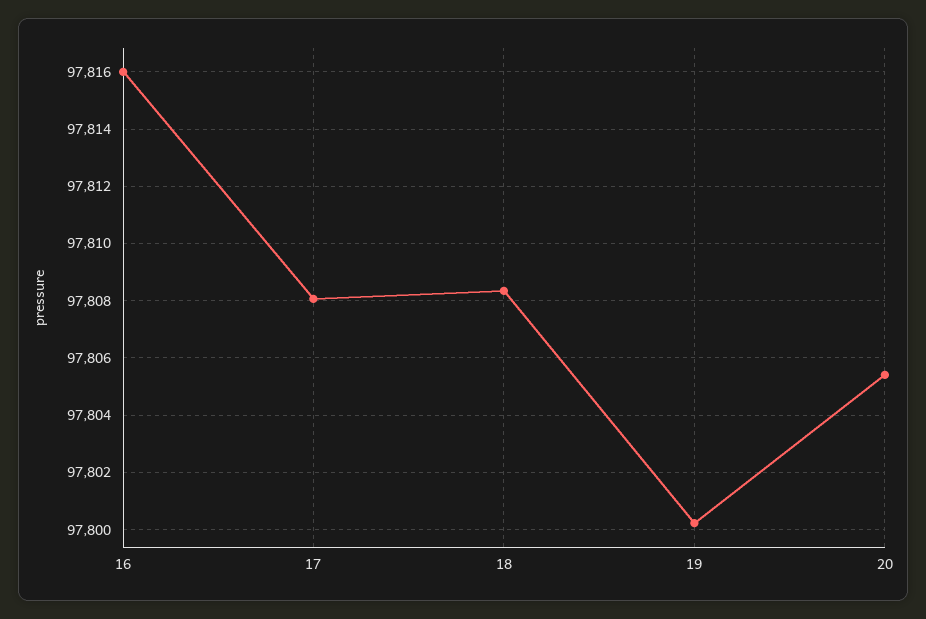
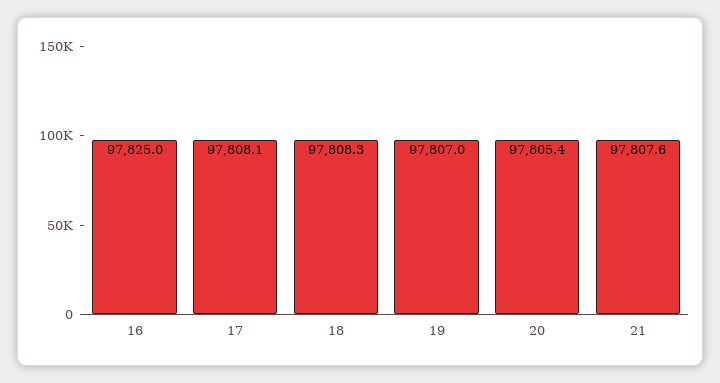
16: 97816 -> 97825
19: 97800.25 -> 97807
21: none -> 97807.6

